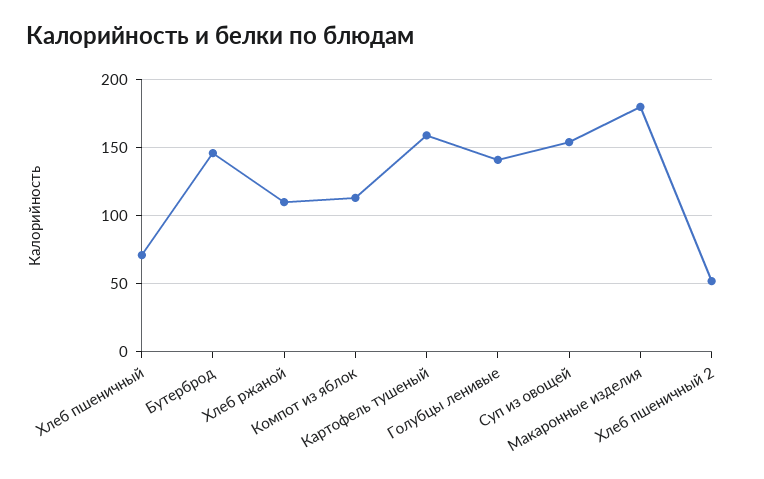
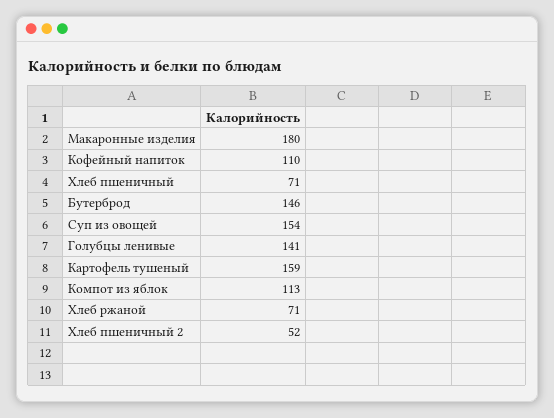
Хлеб ржаной: 110 -> 71
Кофейный напиток: none -> 110

